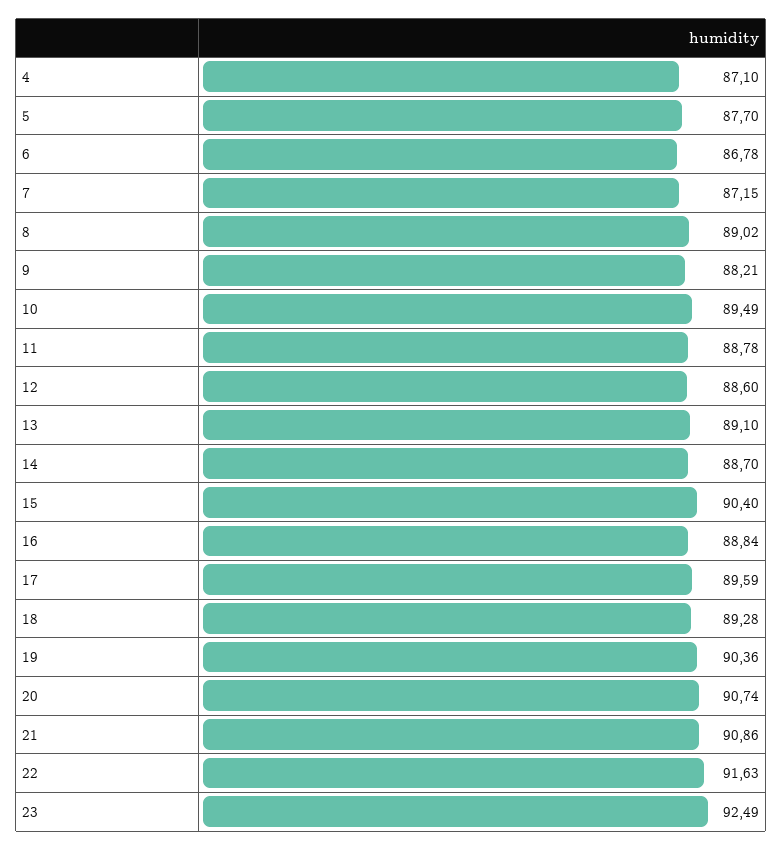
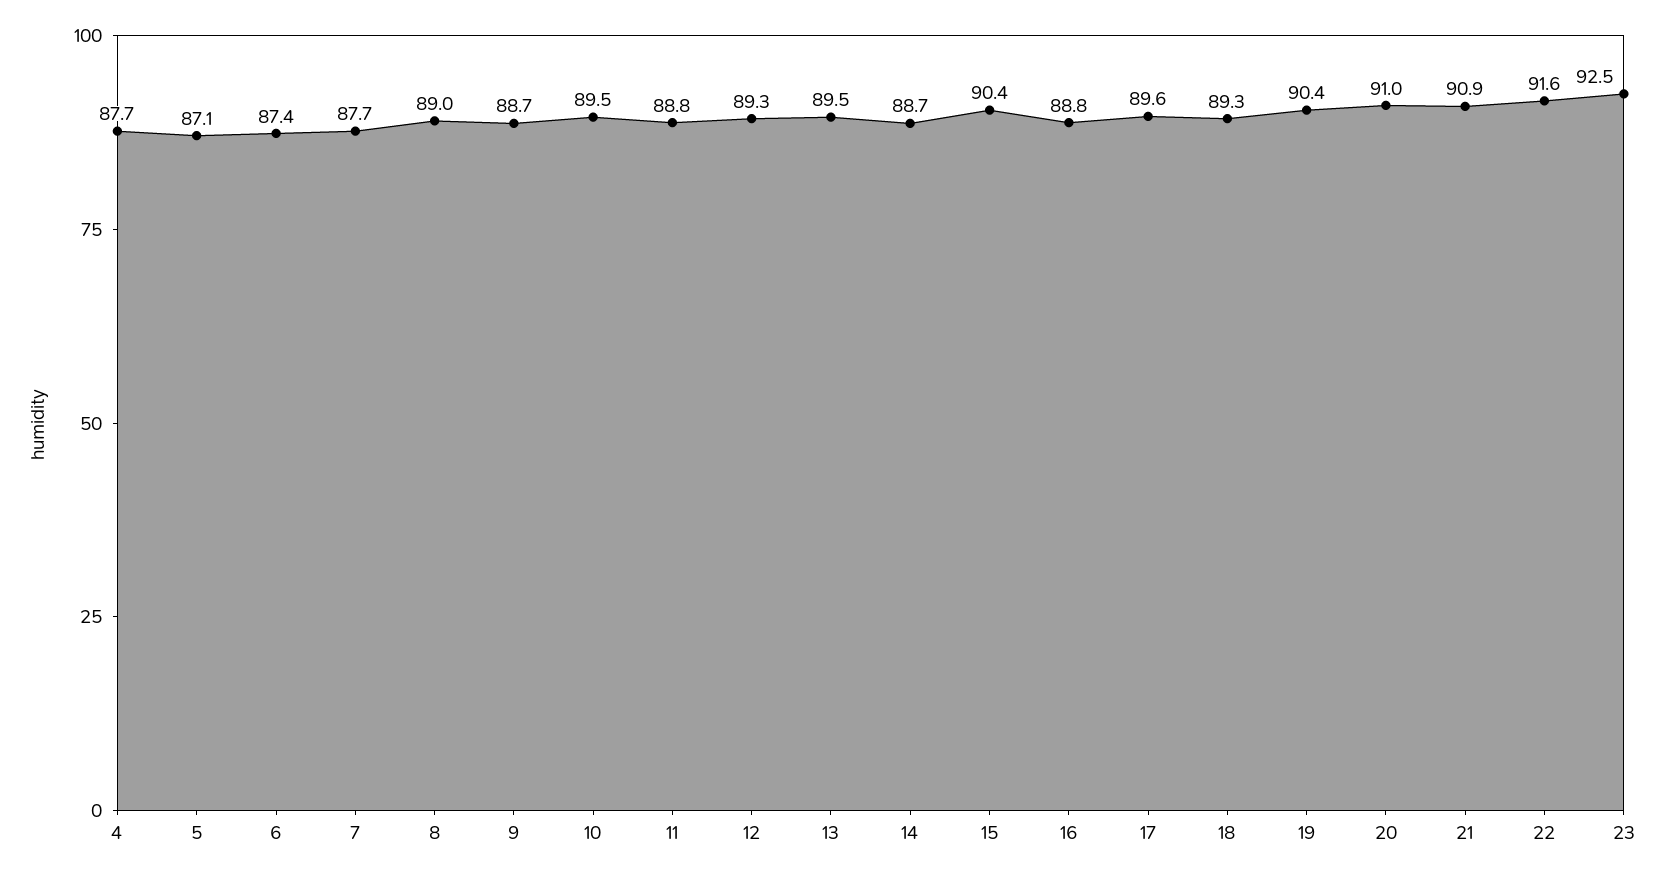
4: 87.1 -> 87.7
5: 87.7 -> 87.1
6: 86.78 -> 87.4
7: 87.15 -> 87.7
9: 88.21 -> 88.7
12: 88.6 -> 89.3
13: 89.1 -> 89.5
20: 90.74 -> 91

